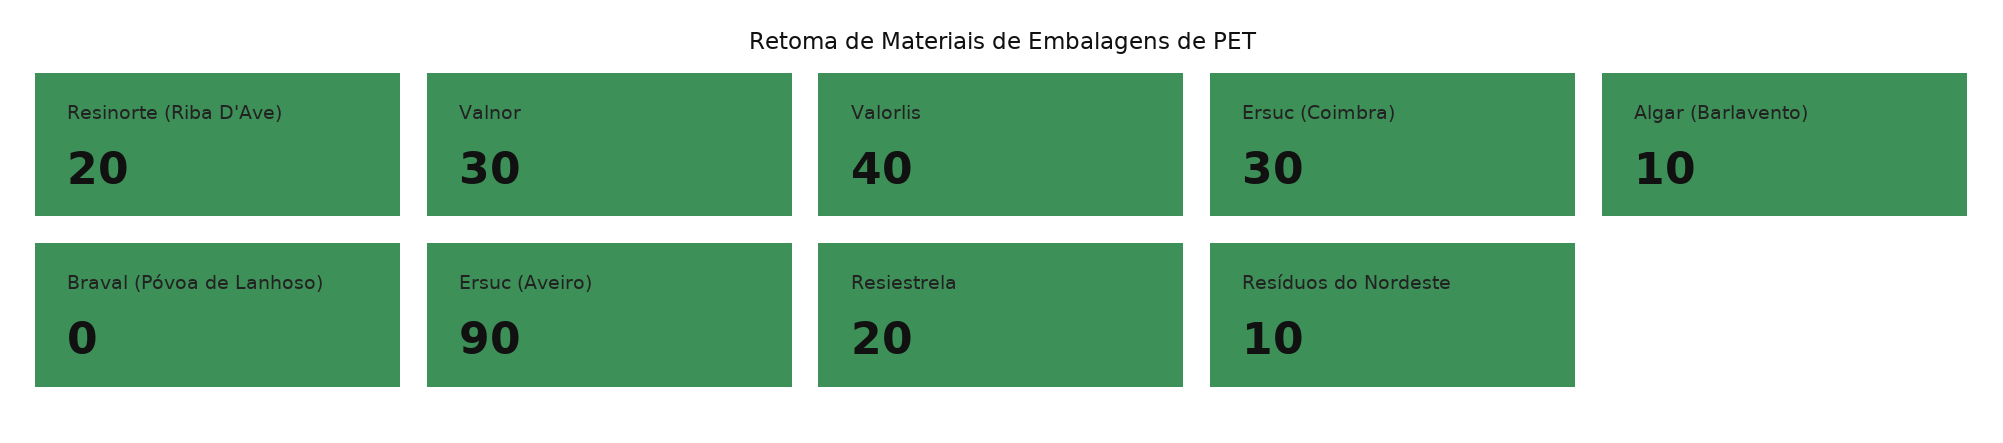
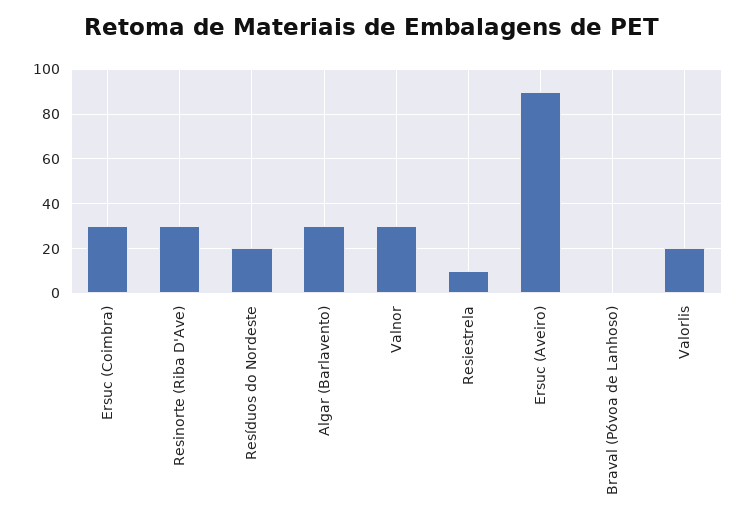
Resinorte (Riba D'Ave): 20 -> 30
Valorlis: 40 -> 20
Algar (Barlavento): 10 -> 30
Resiestrela: 20 -> 10
Resíduos do Nordeste: 10 -> 20

